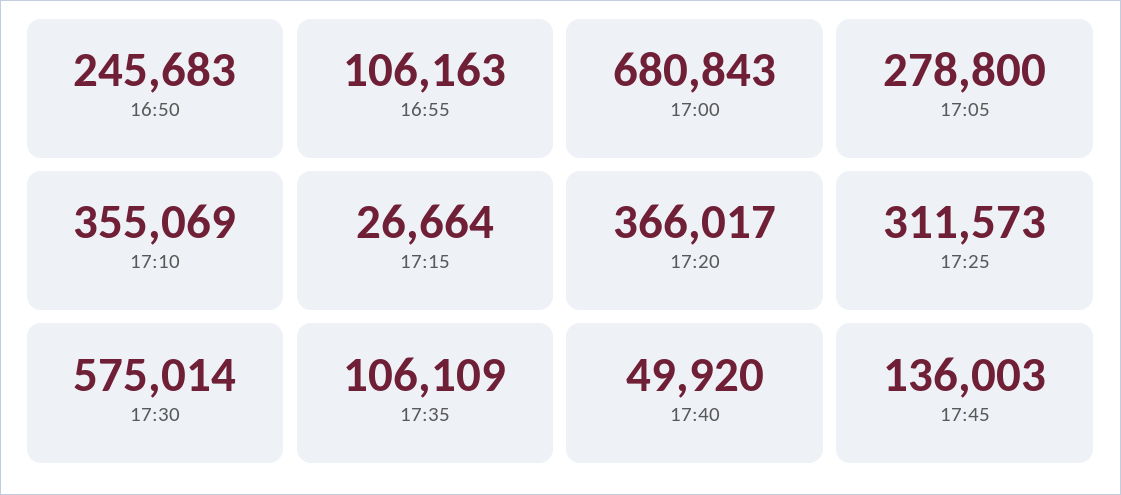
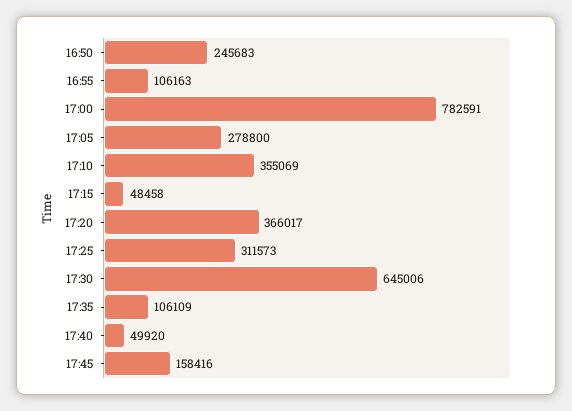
17:00: 680843 -> 782591
17:15: 26664 -> 48458
17:30: 575014 -> 645006
17:45: 136003 -> 158416

